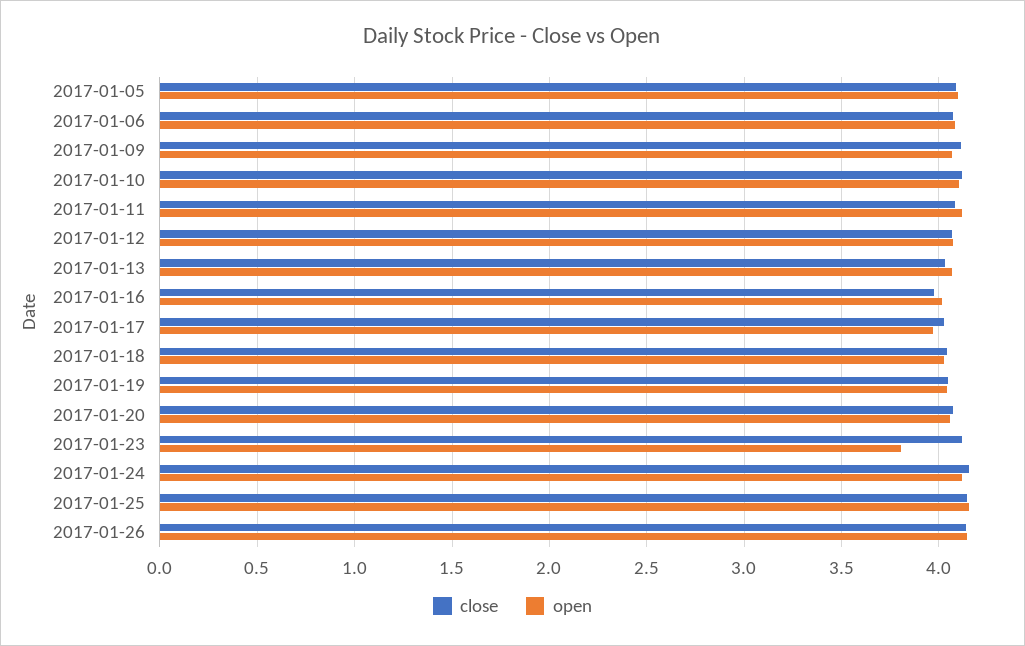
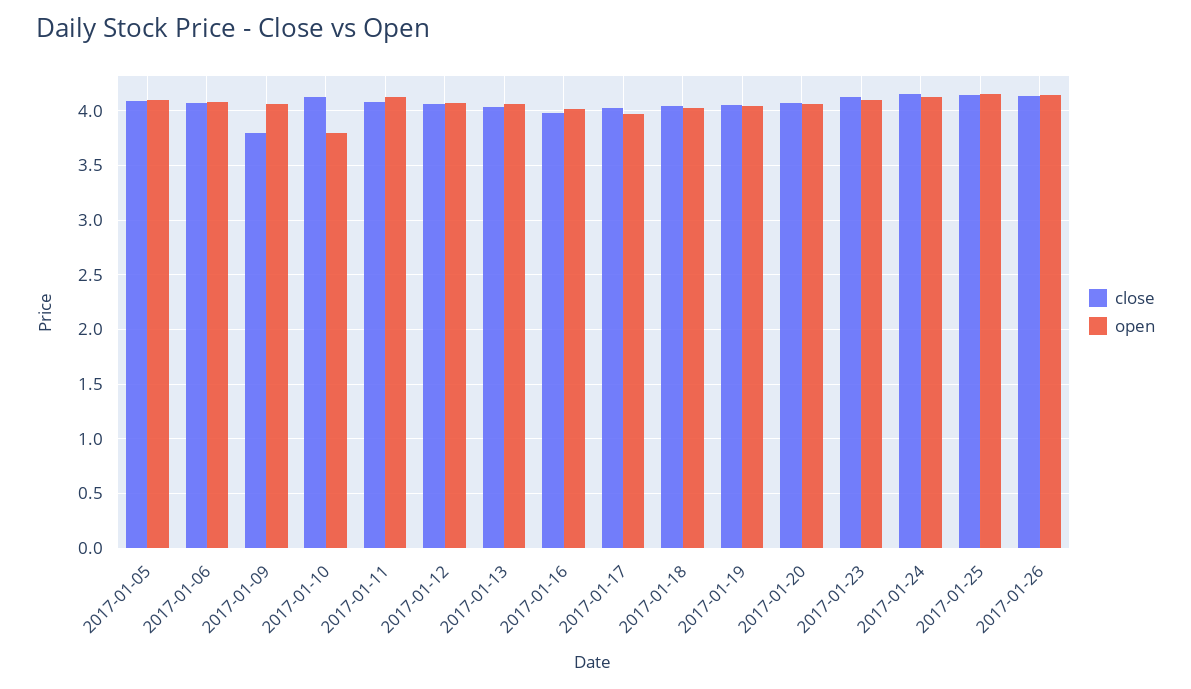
close, 2017-01-09: 4.1 -> 3.8
open, 2017-01-10: 4.1 -> 3.8
open, 2017-01-23: 3.8 -> 4.1

